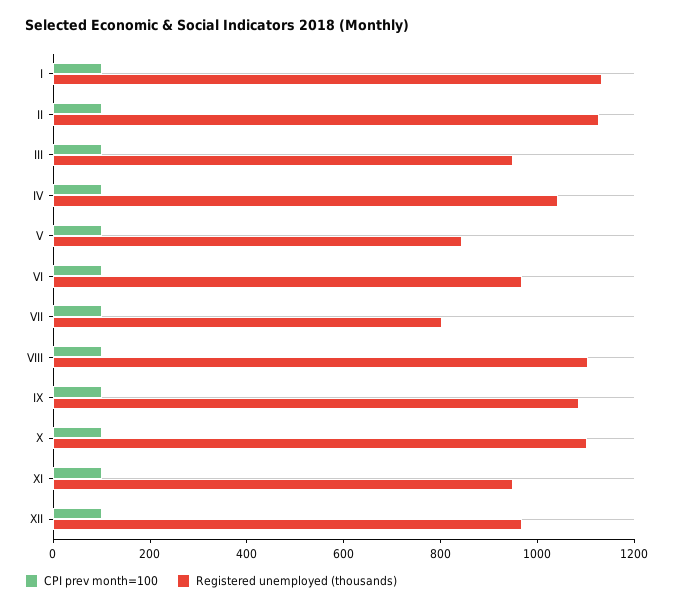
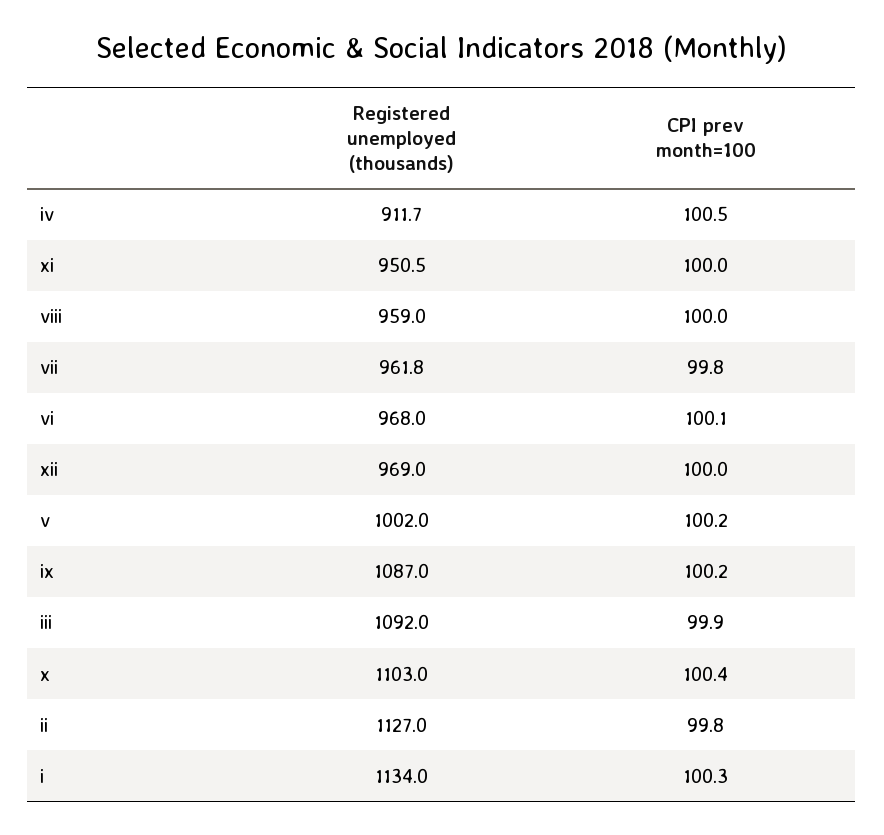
Registered unemployed (thousands), III: 950 -> 1092
Registered unemployed (thousands), IV: 1050 -> 911.7
Registered unemployed (thousands), V: 850 -> 1002
Registered unemployed (thousands), VII: 800 -> 961.8
Registered unemployed (thousands), VIII: 1100 -> 959

